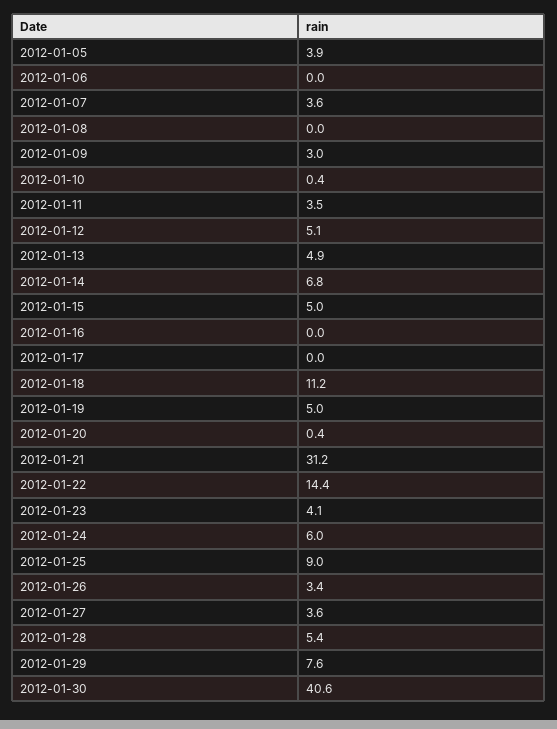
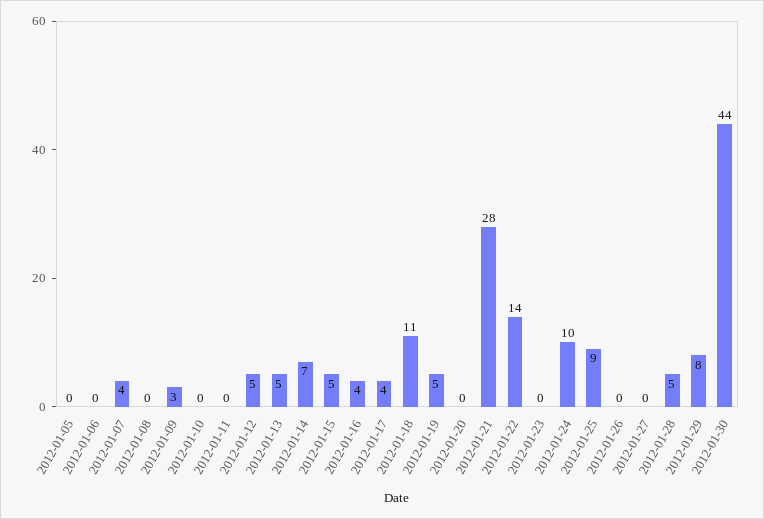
2012-01-05: 3.9 -> 0
2012-01-11: 3.5 -> 0
2012-01-16: 0 -> 4
2012-01-17: 0 -> 4
2012-01-21: 31.2 -> 28
2012-01-23: 4.1 -> 0
2012-01-24: 6 -> 10
2012-01-26: 3.4 -> 0
2012-01-27: 3.6 -> 0
2012-01-30: 40.6 -> 44

